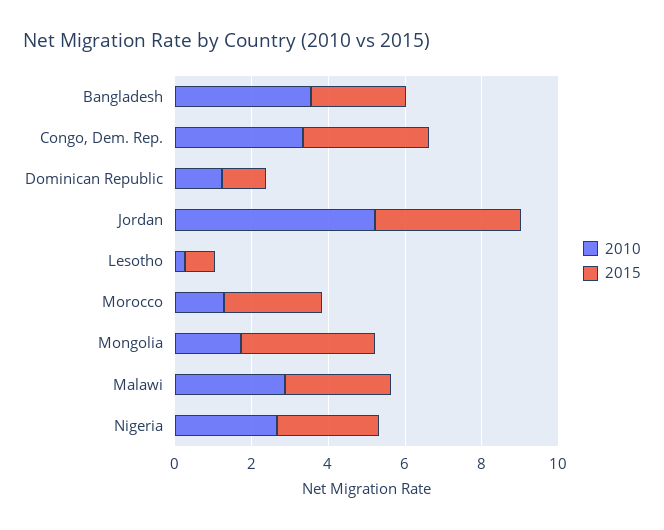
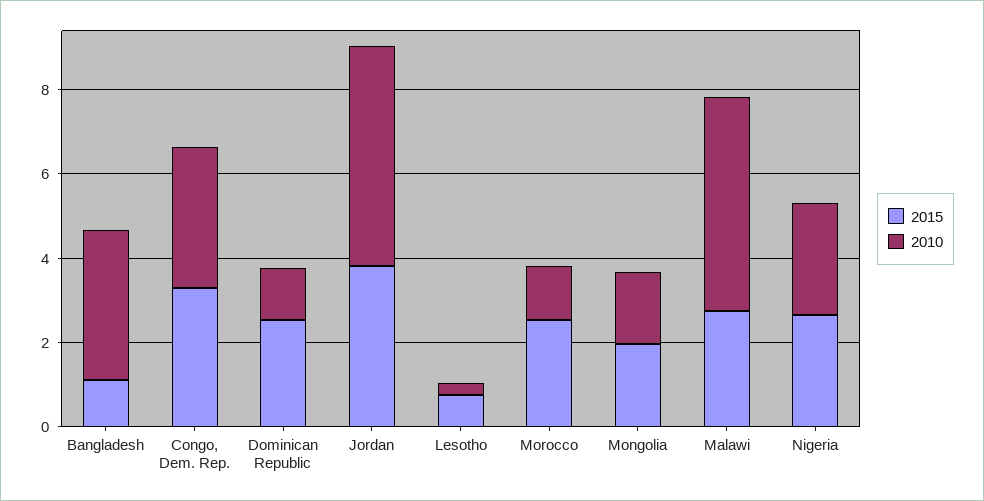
2015, Bangladesh: 2.5 -> 1
2015, Dominican Republic: 1 -> 2.5
2015, Mongolia: 3.5 -> 2
2010, Malawi: 3 -> 5

